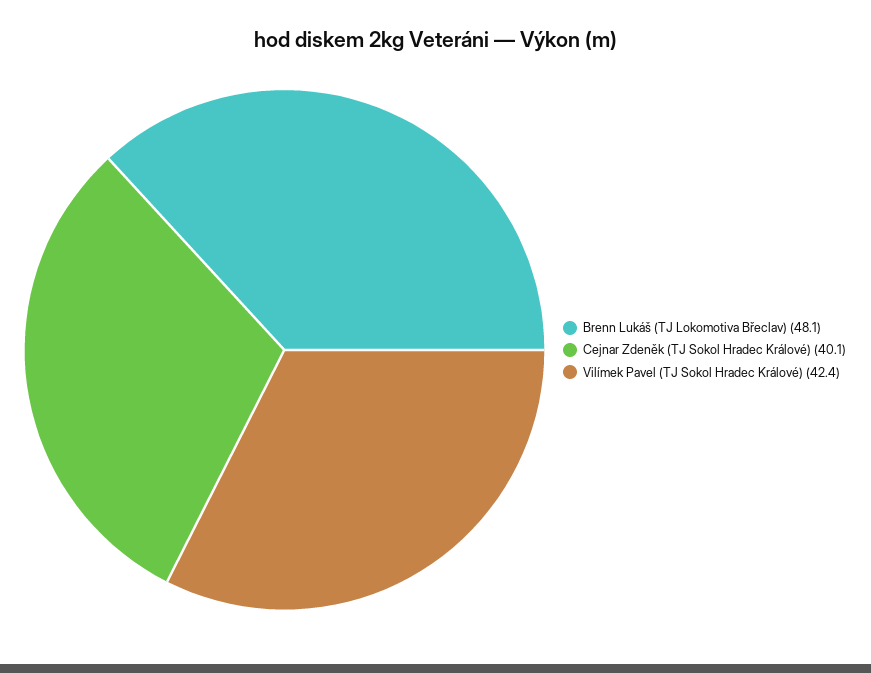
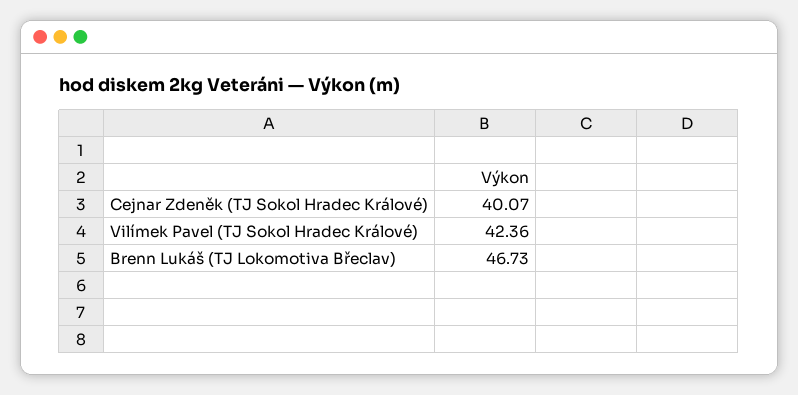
Brenn Lukáš (TJ Lokomotiva Břeclav): 48.1 -> 46.73

